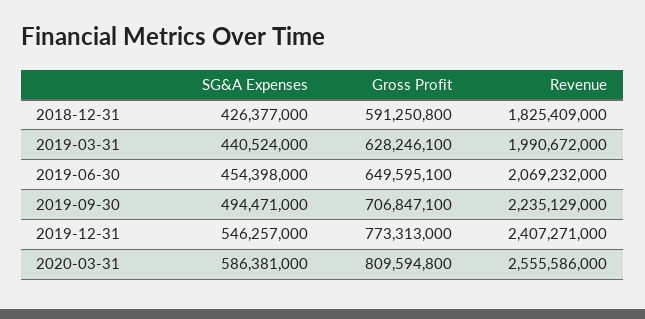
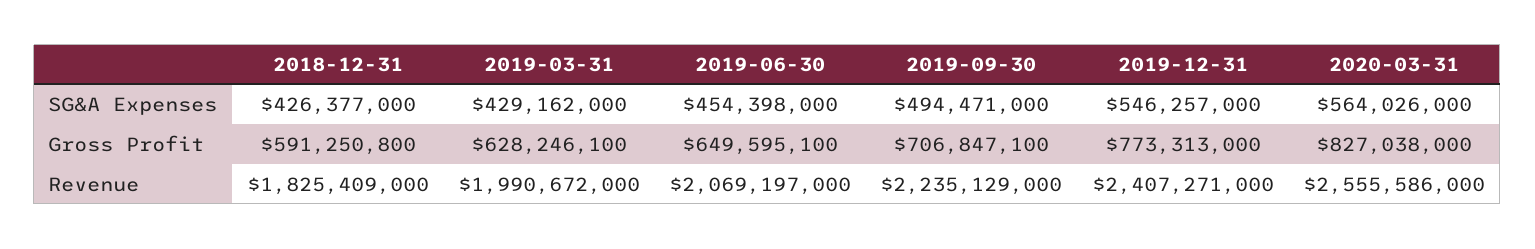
SG&A Expenses, 2019-03-31: 440524000 -> 429162000
Revenue, 2019-06-30: 2069232000 -> 2069197000
SG&A Expenses, 2020-03-31: 586381000 -> 564026000
Gross Profit, 2020-03-31: 809594800 -> 827038000

